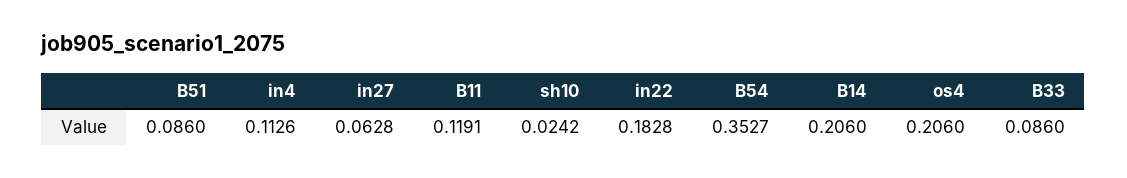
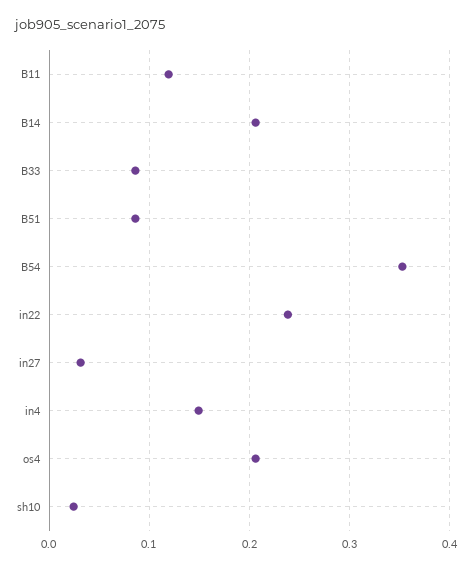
in4: 0.1126 -> 0.15
in27: 0.0628 -> 0.03
in22: 0.1828 -> 0.24

